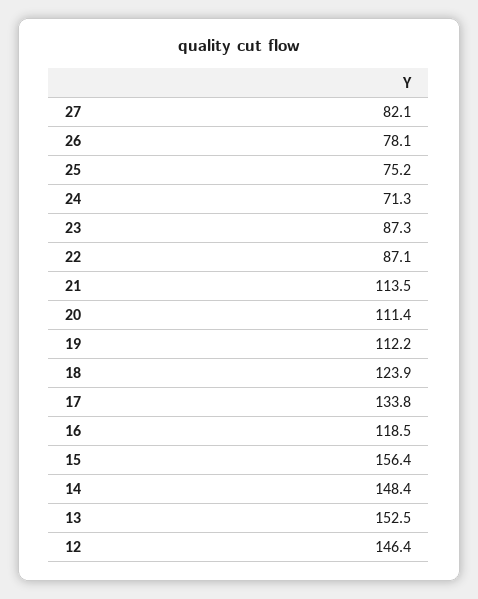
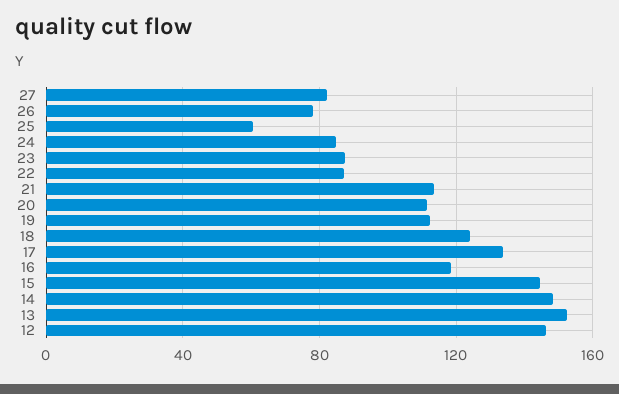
25: 75.2 -> 60
24: 71.3 -> 85
15: 156.4 -> 145

